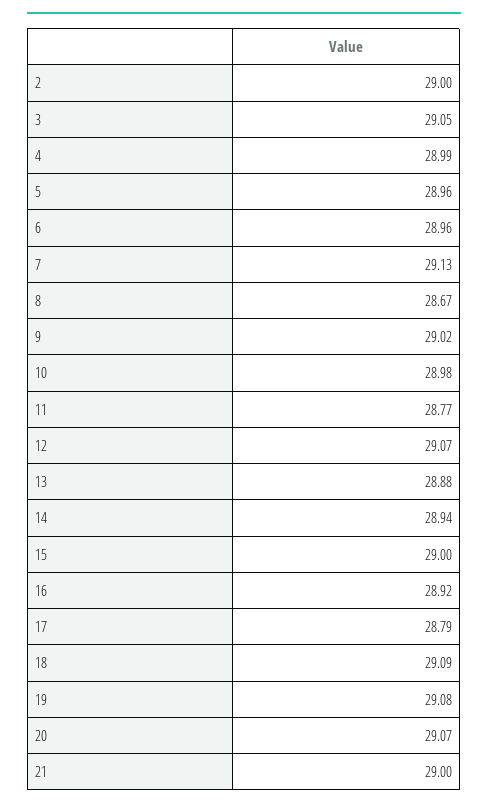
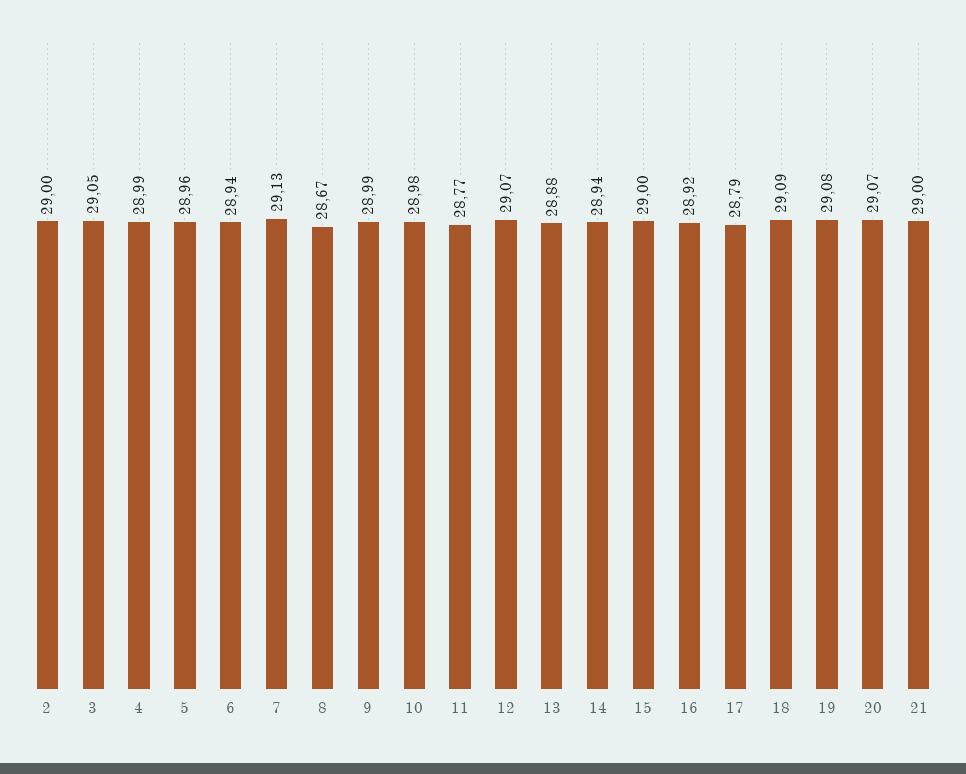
6: 28.96 -> 28.94
9: 29.02 -> 28.99

